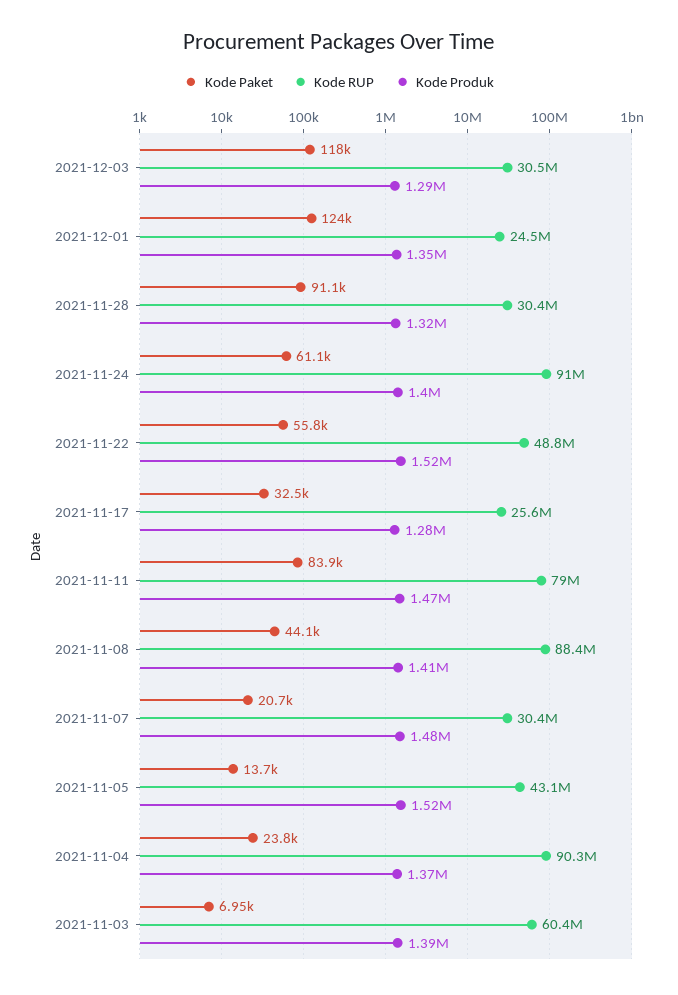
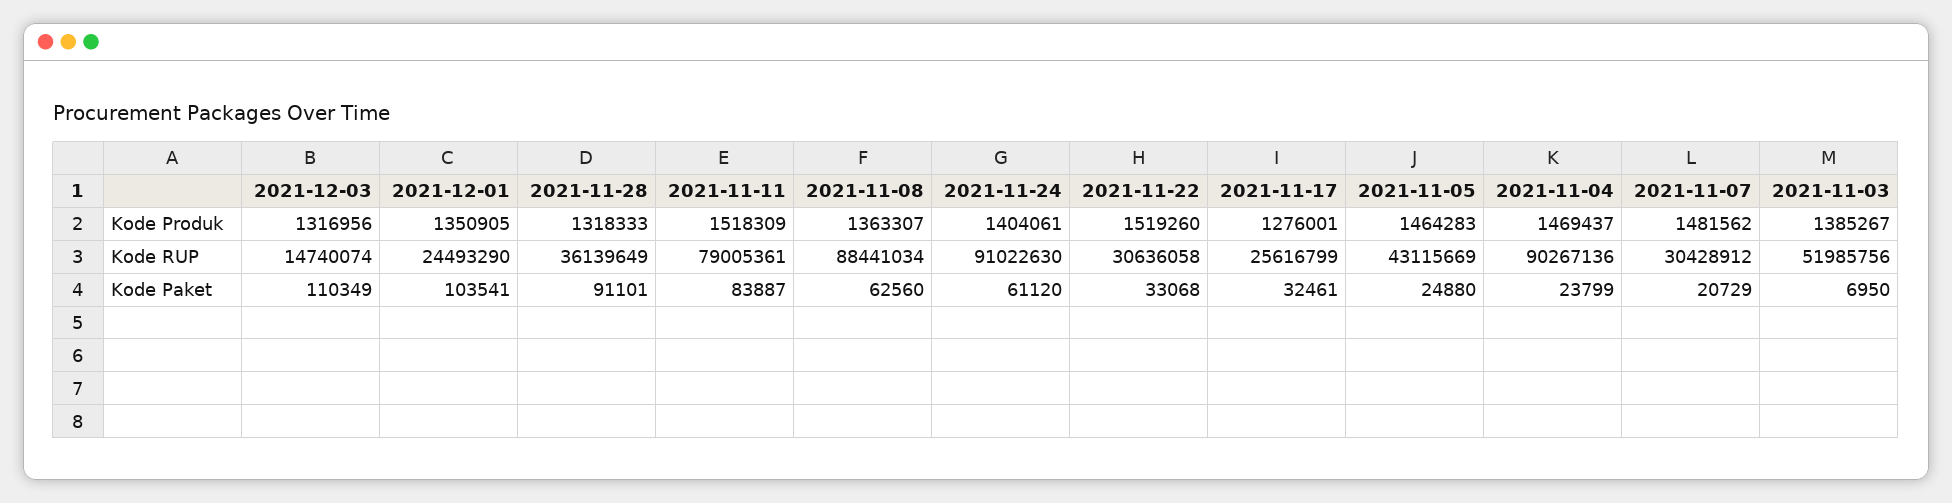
Kode Paket, 2021-12-03: 118000 -> 110349
Kode RUP, 2021-12-03: 30500000 -> 14740074
Kode Produk, 2021-12-03: 1290000 -> 1316956
Kode Paket, 2021-12-01: 124000 -> 103541
Kode RUP, 2021-11-28: 30400000 -> 36139649
Kode Paket, 2021-11-22: 55800 -> 33068
Kode RUP, 2021-11-22: 48800000 -> 30636058
Kode Produk, 2021-11-11: 1470000 -> 1518309
Kode Paket, 2021-11-08: 44100 -> 62560
Kode Produk, 2021-11-08: 1410000 -> 1363307
Kode Paket, 2021-11-05: 13700 -> 24880
Kode Produk, 2021-11-05: 1520000 -> 1464283
Kode Produk, 2021-11-04: 1370000 -> 1469437
Kode RUP, 2021-11-03: 60400000 -> 51985756

